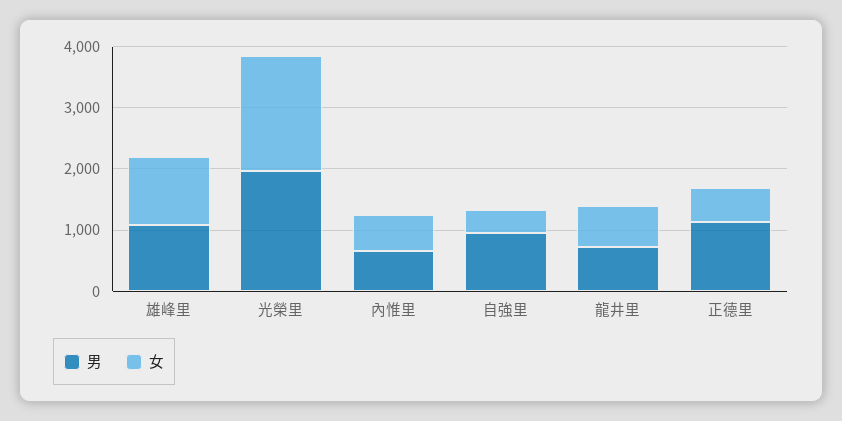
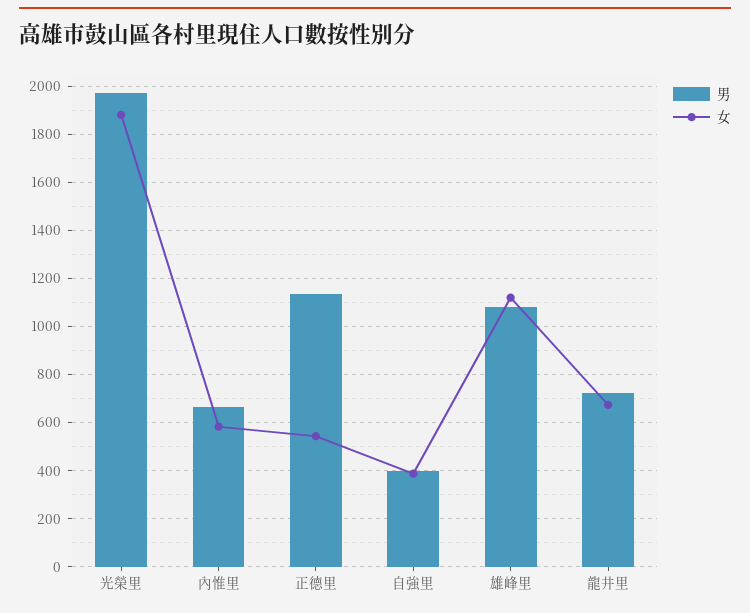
男, 自強里: 1000 -> 400

